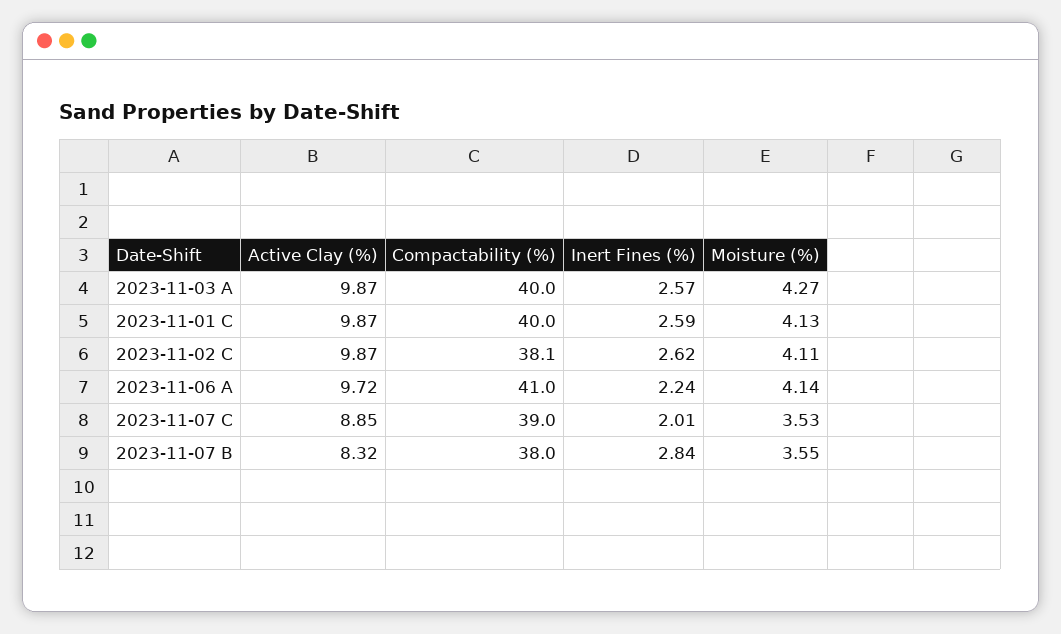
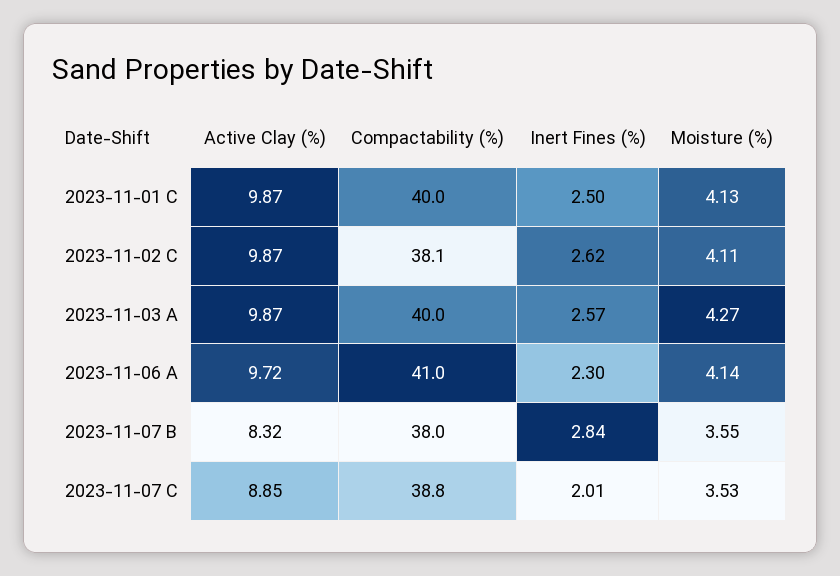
Inert Fines (%), 2023-11-01 C: 2.59 -> 2.5
Inert Fines (%), 2023-11-06 A: 2.24 -> 2.3
Compactability (%), 2023-11-07 C: 39 -> 38.8

